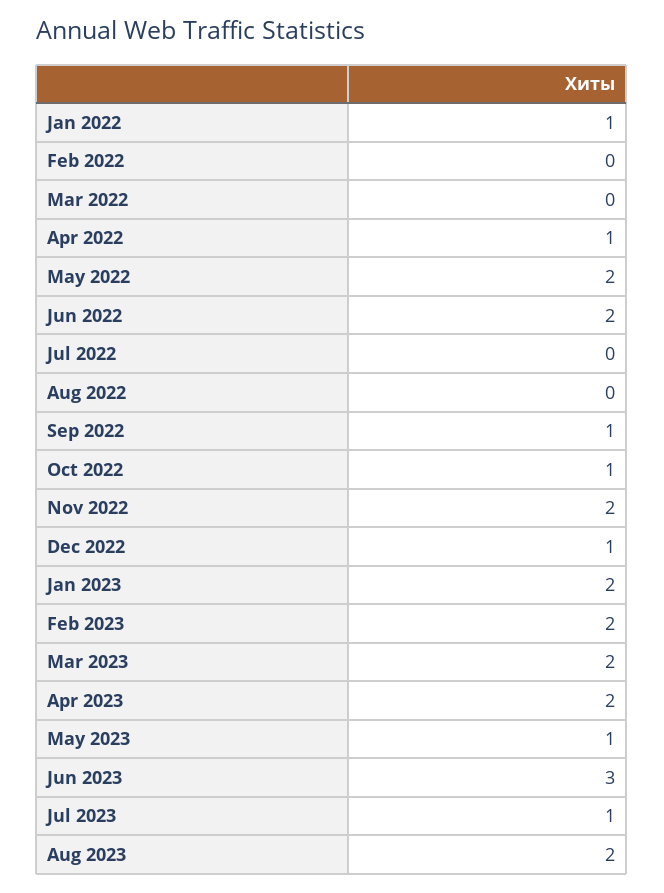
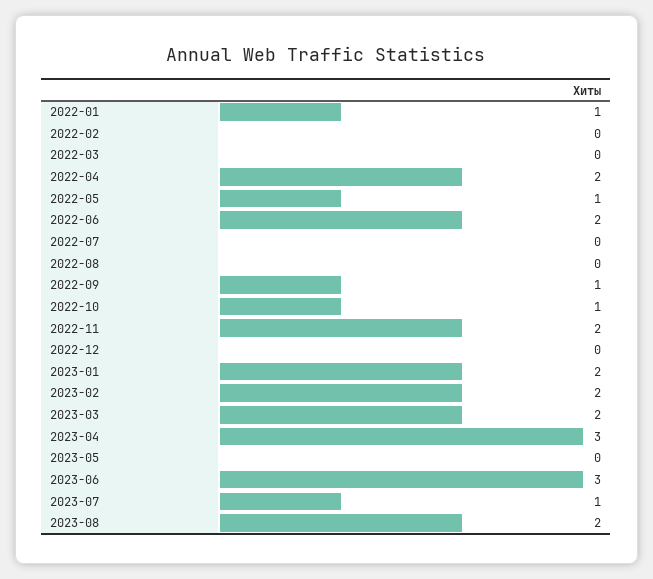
Apr 2022: 1 -> 2
May 2022: 2 -> 1
Dec 2022: 1 -> 0
Apr 2023: 2 -> 3
May 2023: 1 -> 0

